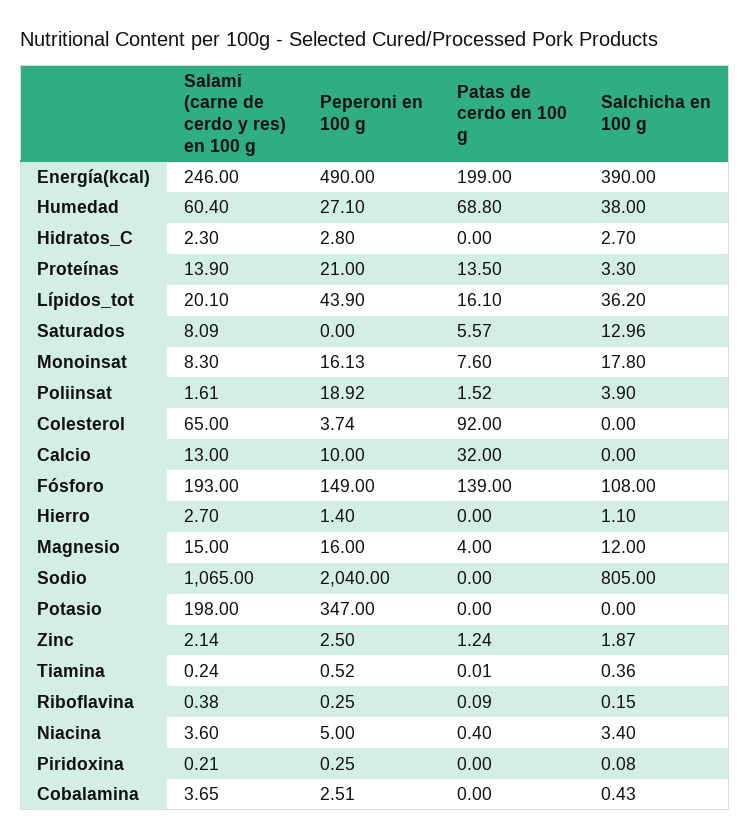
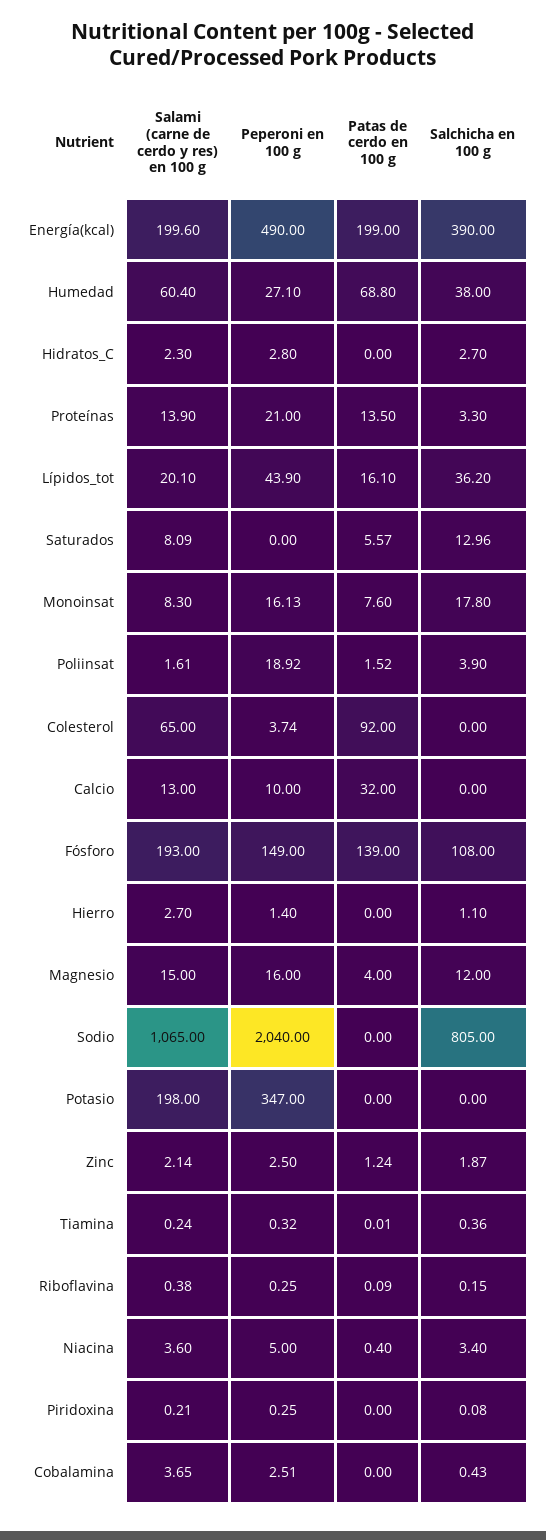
Salami (carne de cerdo y res) en 100 g, Energía(kcal): 246 -> 199.6
Peperoni en 100 g, Tiamina: 0.52 -> 0.32

